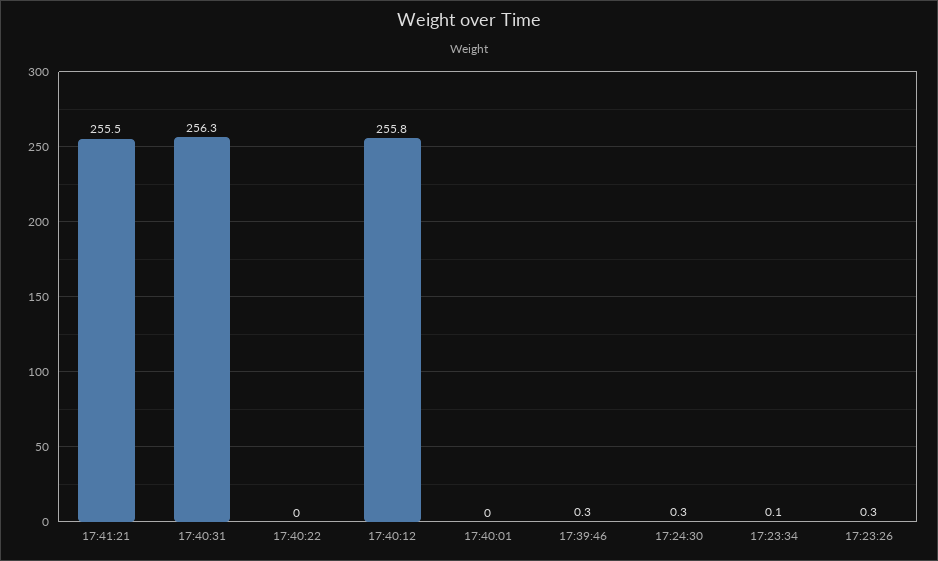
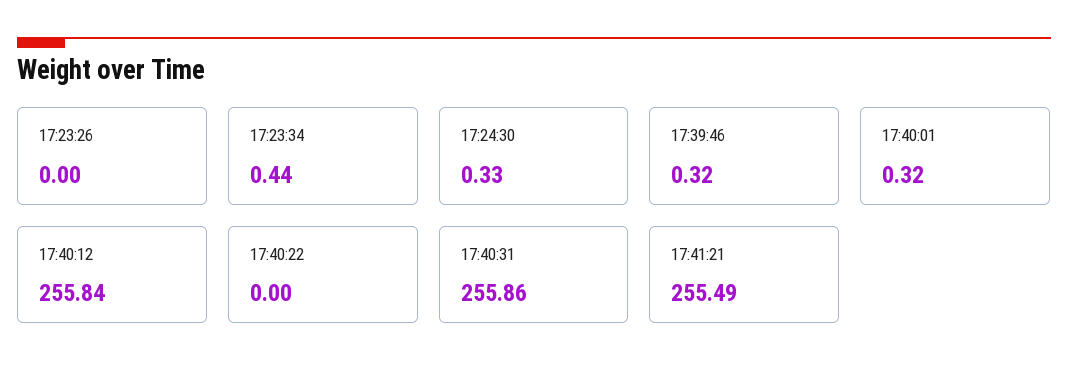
17:40:31: 256.3 -> 255.86
17:40:01: 0 -> 0.32
17:23:34: 0.1 -> 0.44
17:23:26: 0.3 -> 0

